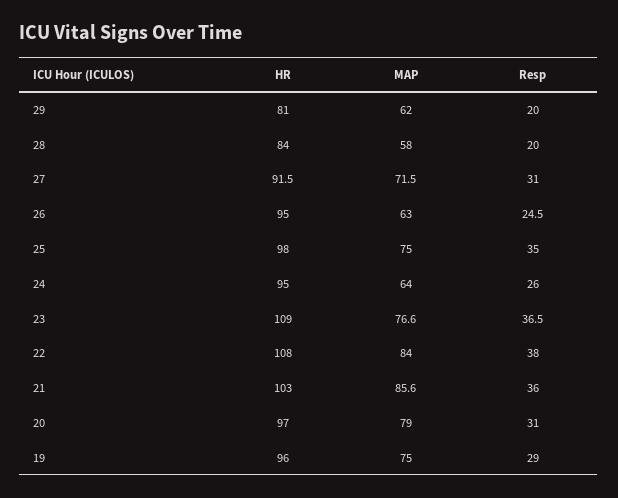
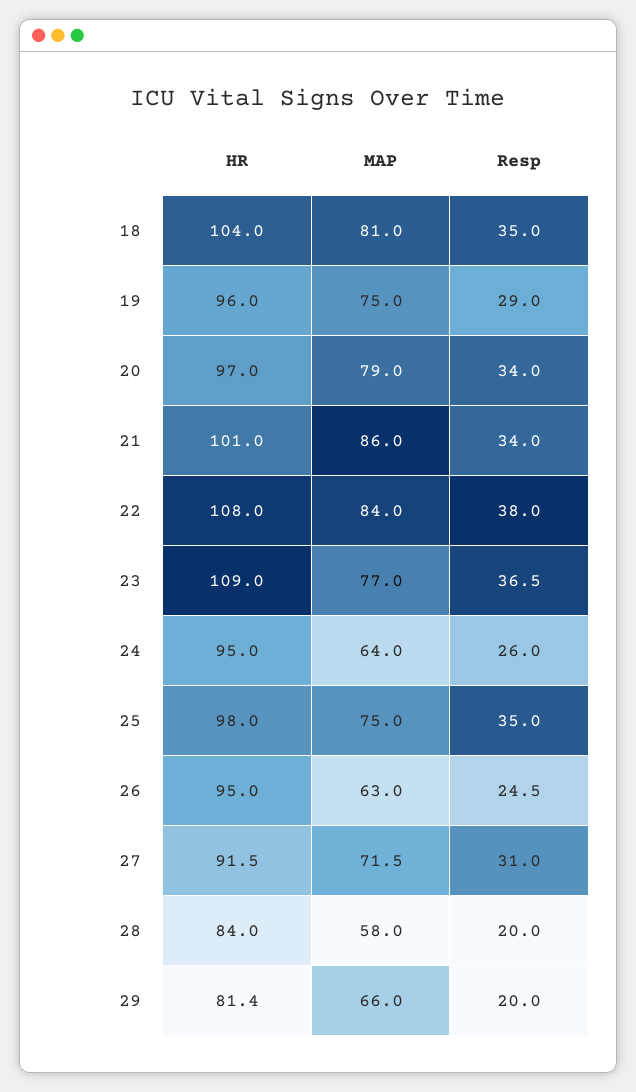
HR, 29: 81 -> 81.4
MAP, 29: 62 -> 66
MAP, 23: 76.6 -> 77
HR, 21: 103 -> 101
MAP, 21: 85.6 -> 86
Resp, 21: 36 -> 34
Resp, 20: 31 -> 34
HR, 18: none -> 104
MAP, 18: none -> 81
Resp, 18: none -> 35

